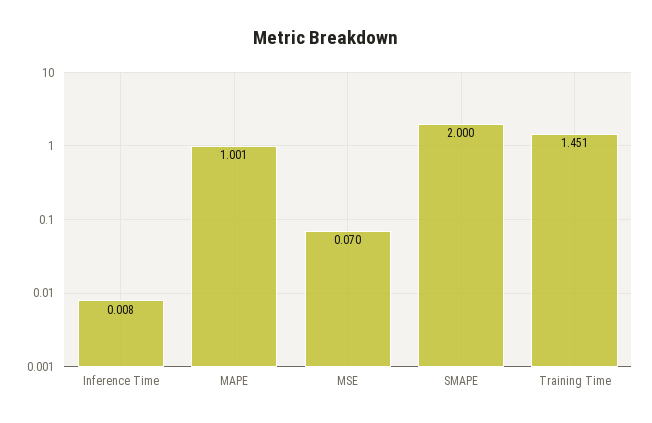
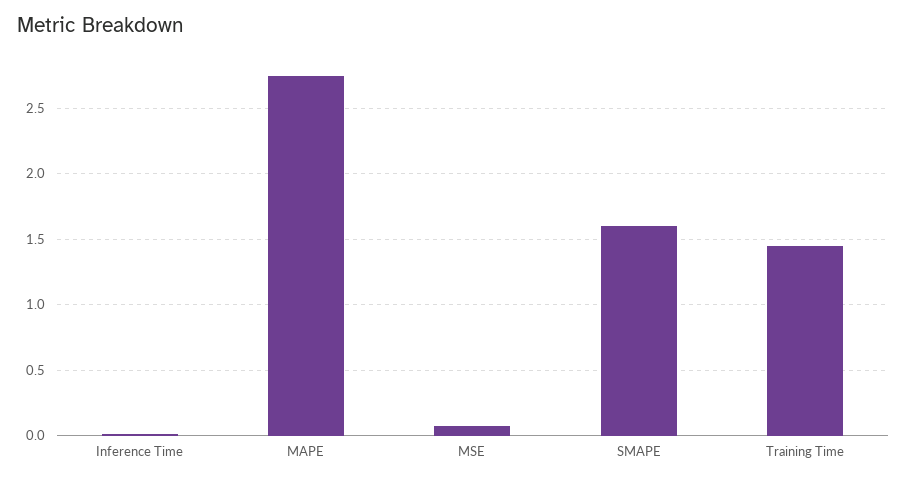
MAPE: 1.001 -> 2.75
SMAPE: 2 -> 1.6

